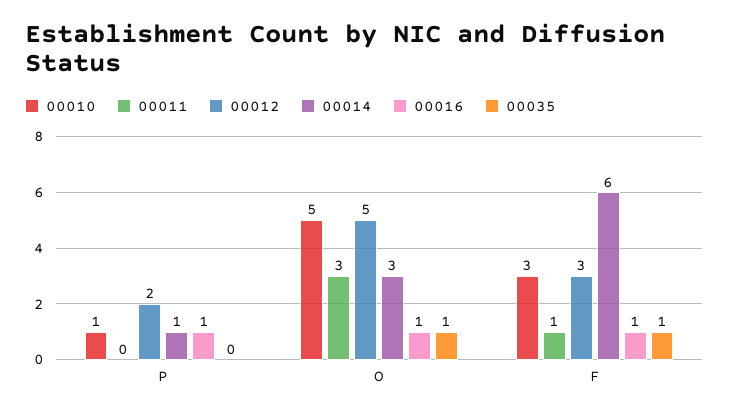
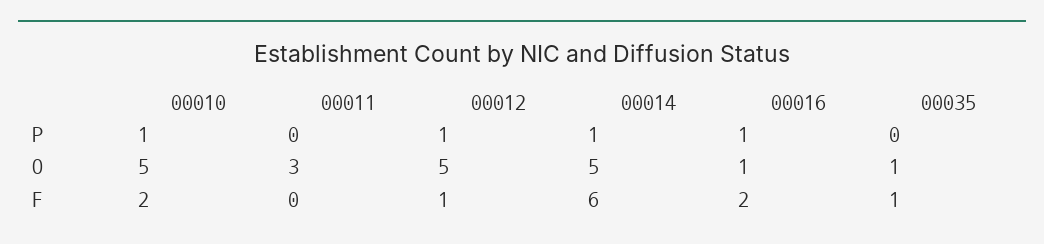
00012, P: 2 -> 1
00014, O: 3 -> 5
00010, F: 3 -> 2
00011, F: 1 -> 0
00012, F: 3 -> 1
00016, F: 1 -> 2

